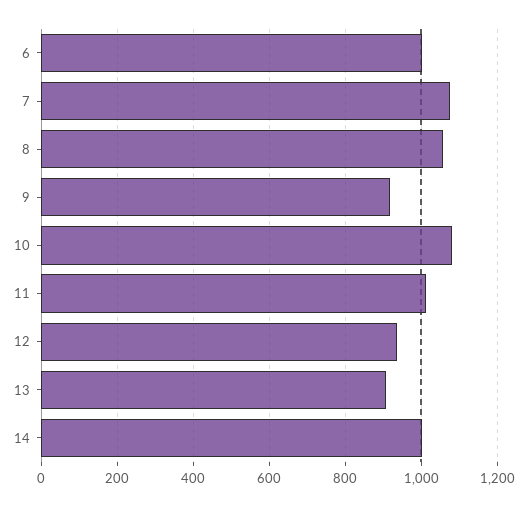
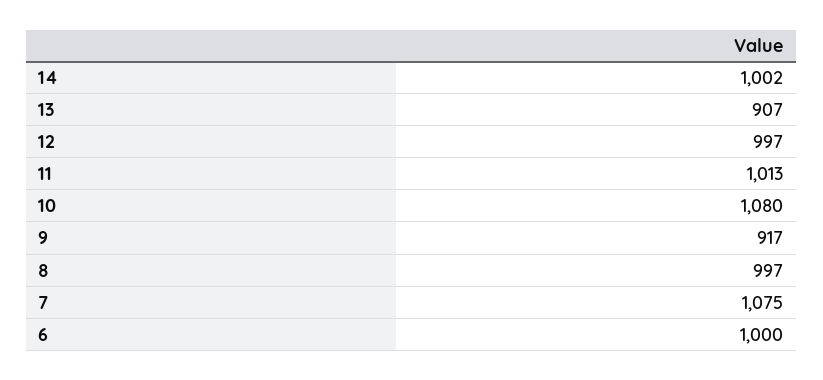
8: 1060 -> 997
12: 940 -> 997

